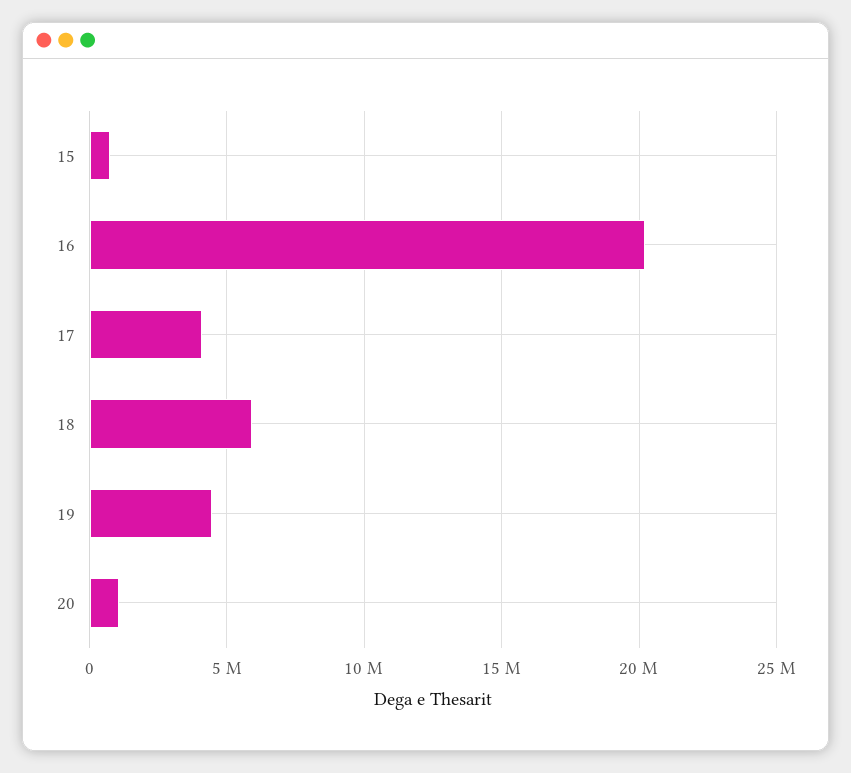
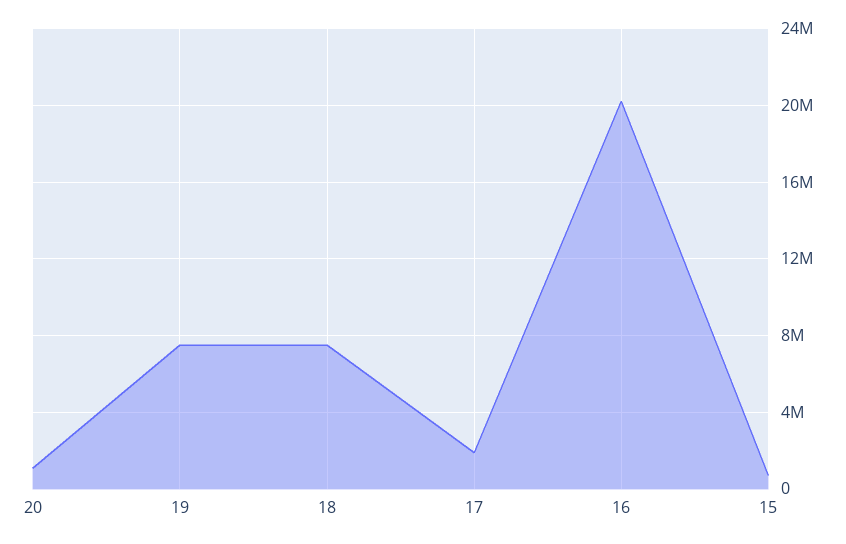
17: 4000000 -> 2000000
18: 6000000 -> 7500000
19: 4500000 -> 7500000

